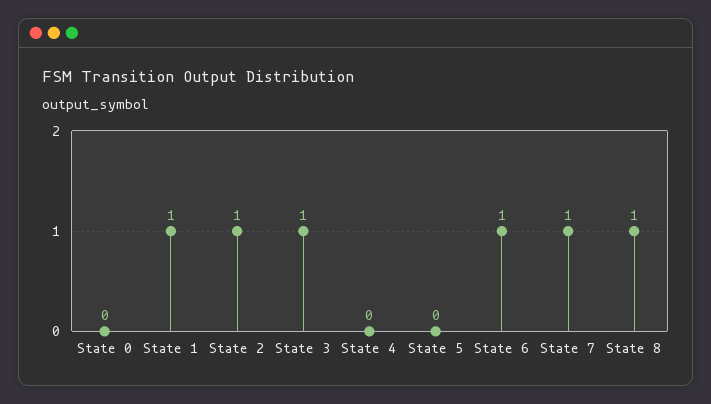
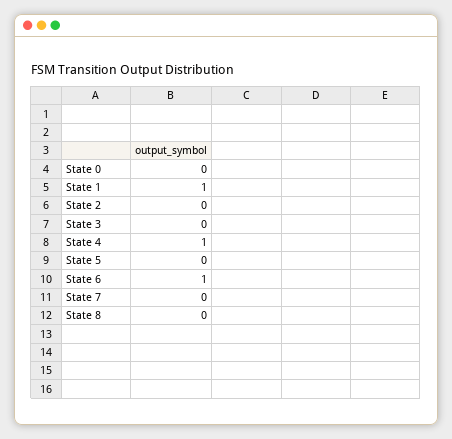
State 2: 1 -> 0
State 3: 1 -> 0
State 4: 0 -> 1
State 7: 1 -> 0
State 8: 1 -> 0

